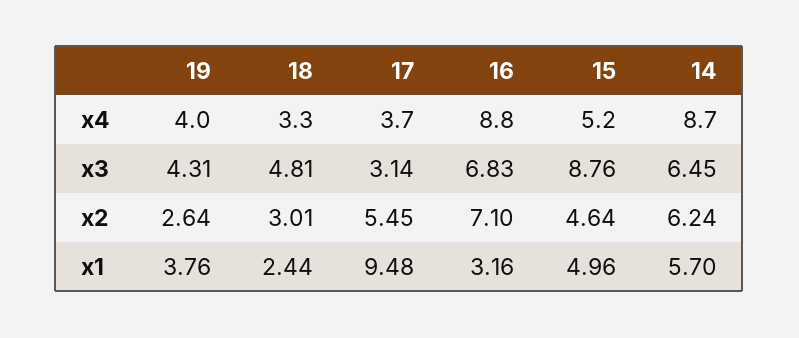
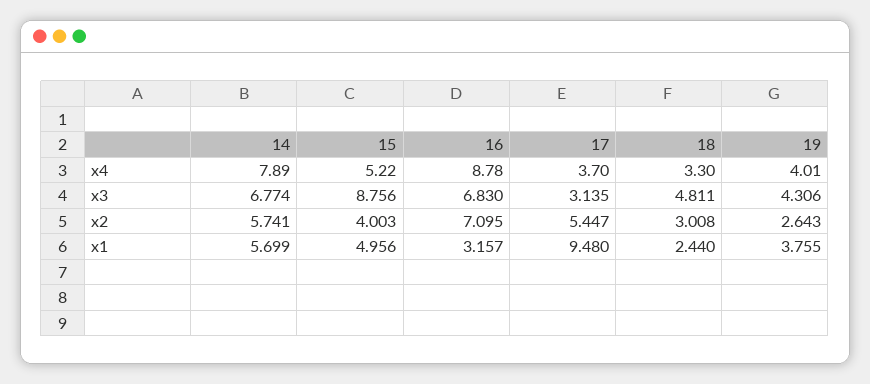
14, x4: 8.7 -> 7.89
14, x3: 6.45 -> 6.774
15, x2: 4.64 -> 4.003
14, x2: 6.24 -> 5.741

